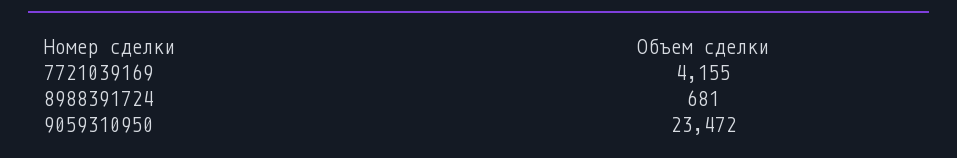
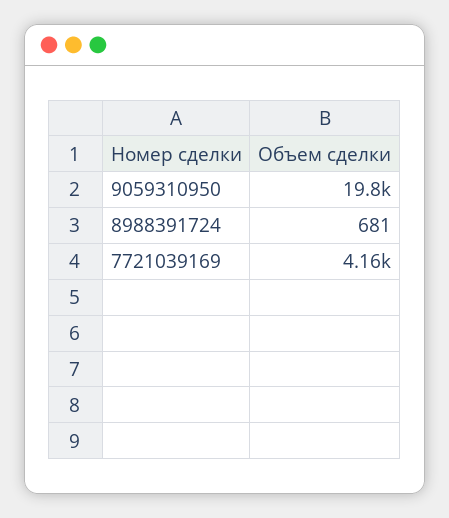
9059310950: 23472 -> 19800

